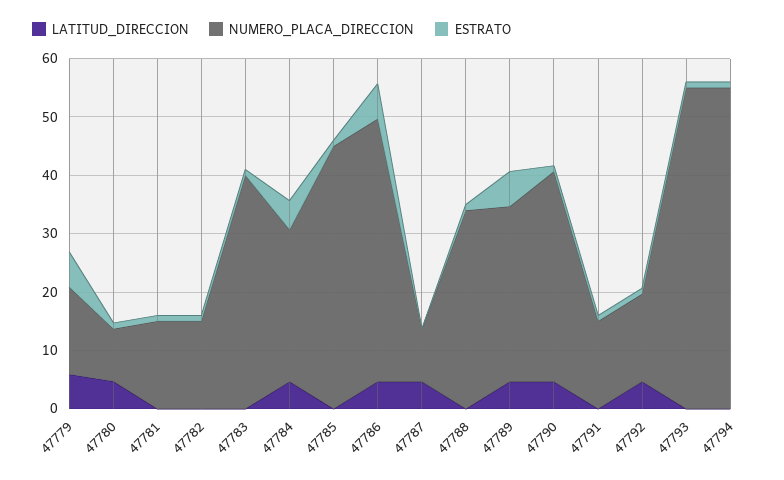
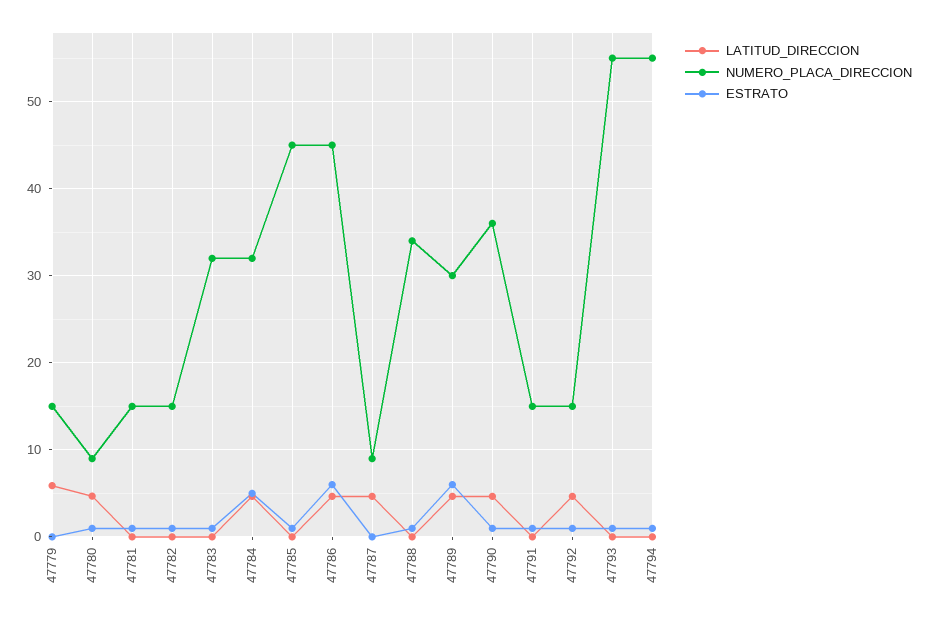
ESTRATO, 47779: 6 -> 0
NUMERO_PLACA_DIRECCION, 47783: 40 -> 32
NUMERO_PLACA_DIRECCION, 47784: 26 -> 32

